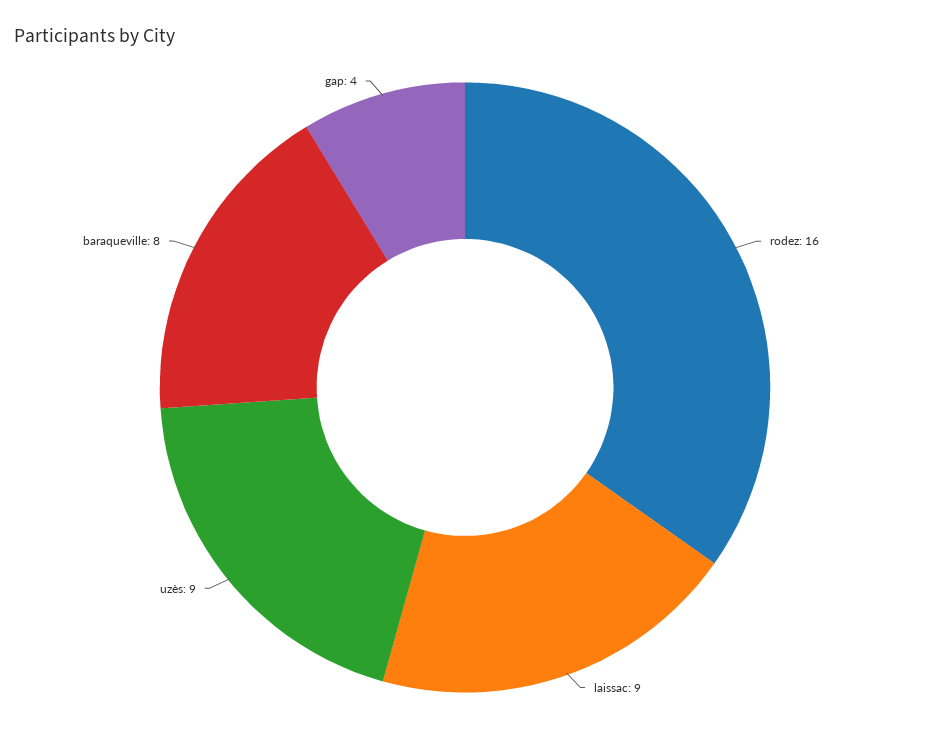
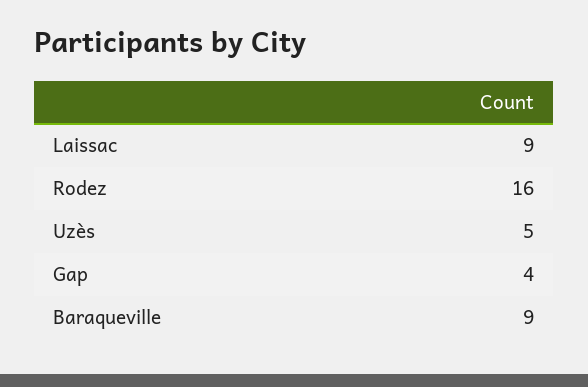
uzès: 9 -> 5
baraqueville: 8 -> 9

